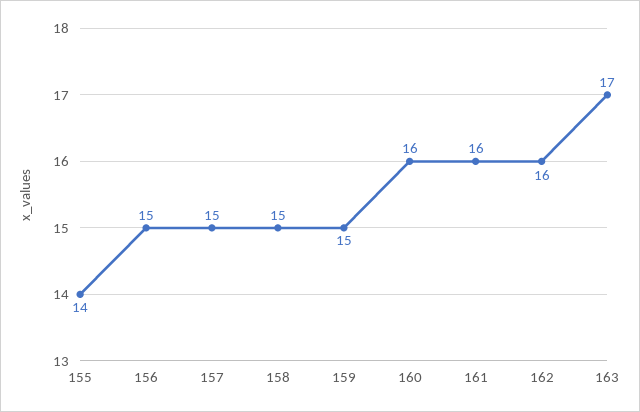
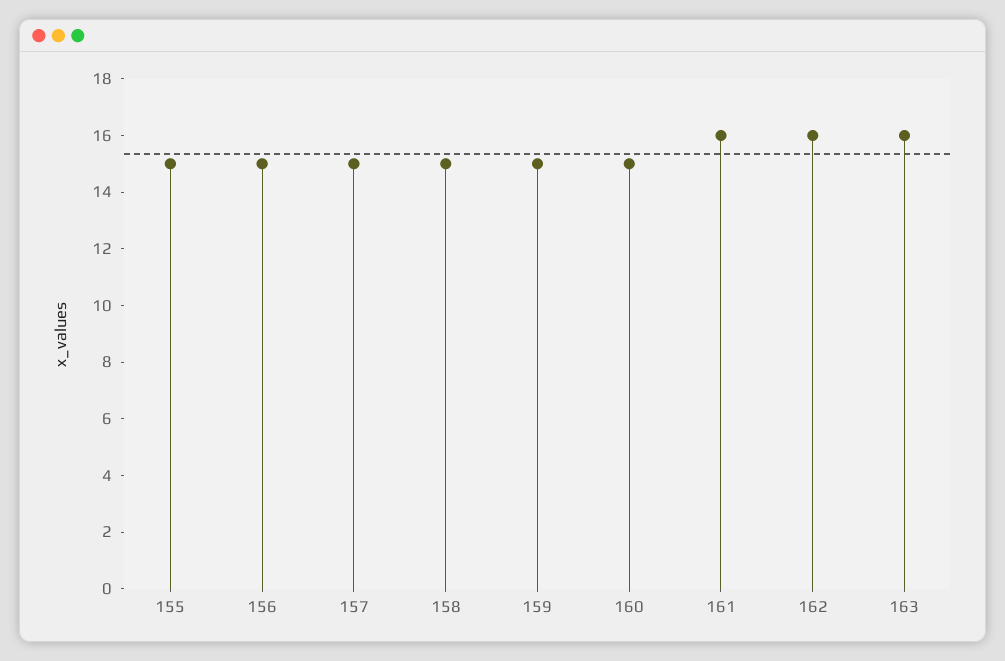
155: 14 -> 15
160: 16 -> 15
163: 17 -> 16

